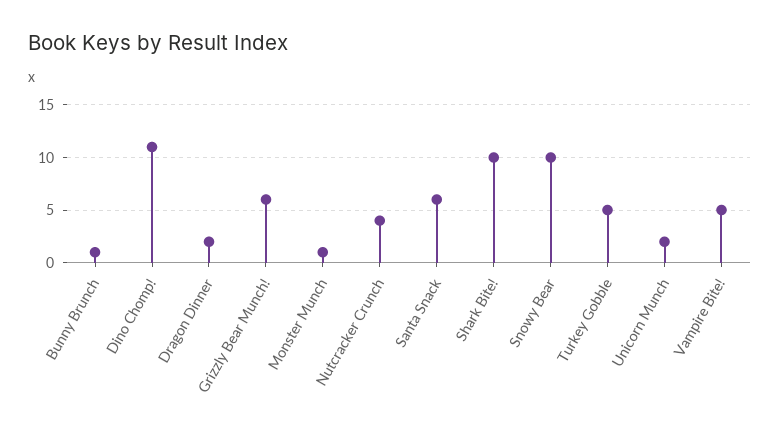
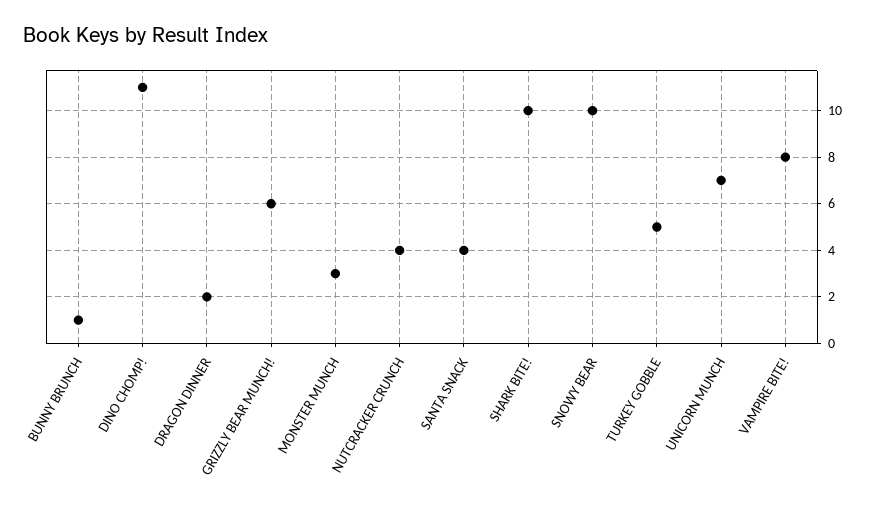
Monster Munch: 1 -> 3
Santa Snack: 6 -> 4
Unicorn Munch: 2 -> 7
Vampire Bite!: 5 -> 8

